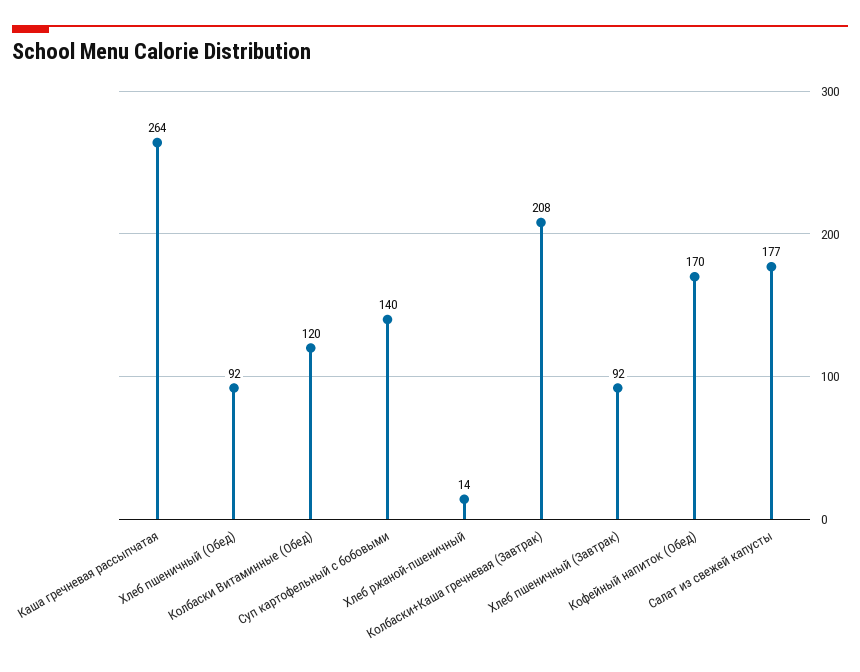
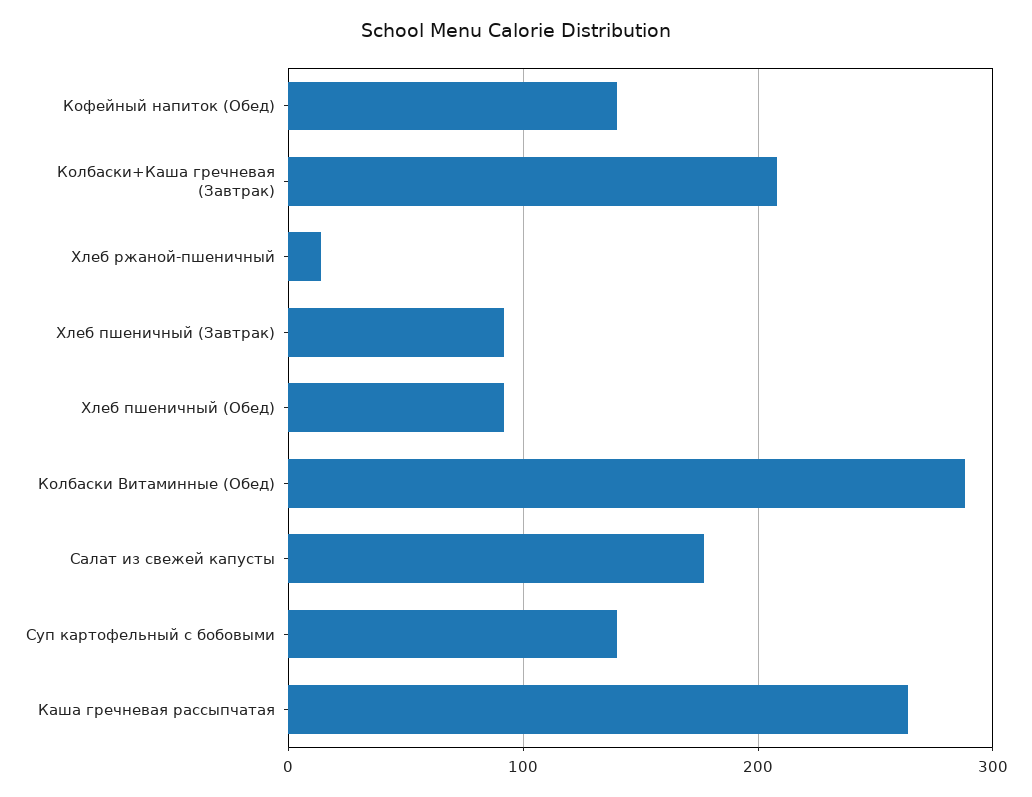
Колбаски Витаминные (Обед): 120 -> 290
Кофейный напиток (Обед): 170 -> 140

